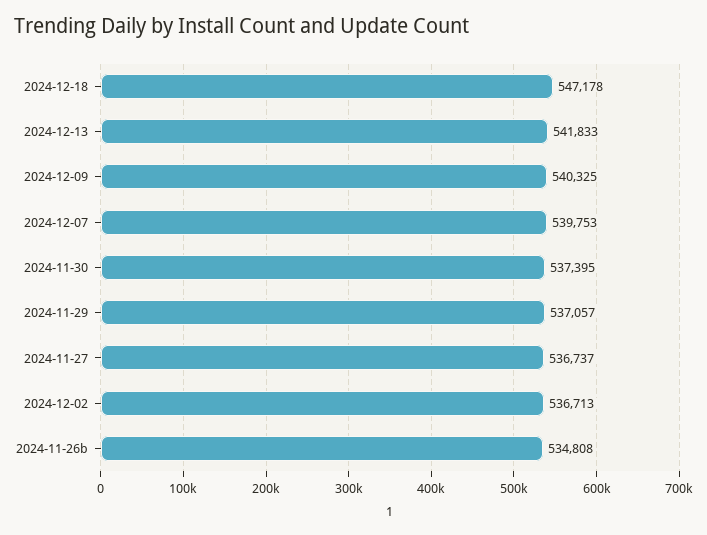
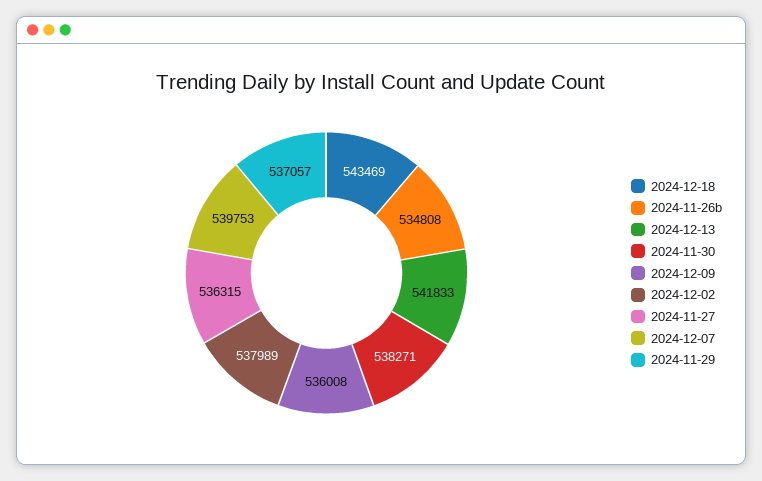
2024-12-18: 547178 -> 543469
2024-12-09: 540325 -> 536008
2024-11-30: 537395 -> 538271
2024-11-27: 536737 -> 536315
2024-12-02: 536713 -> 537989

